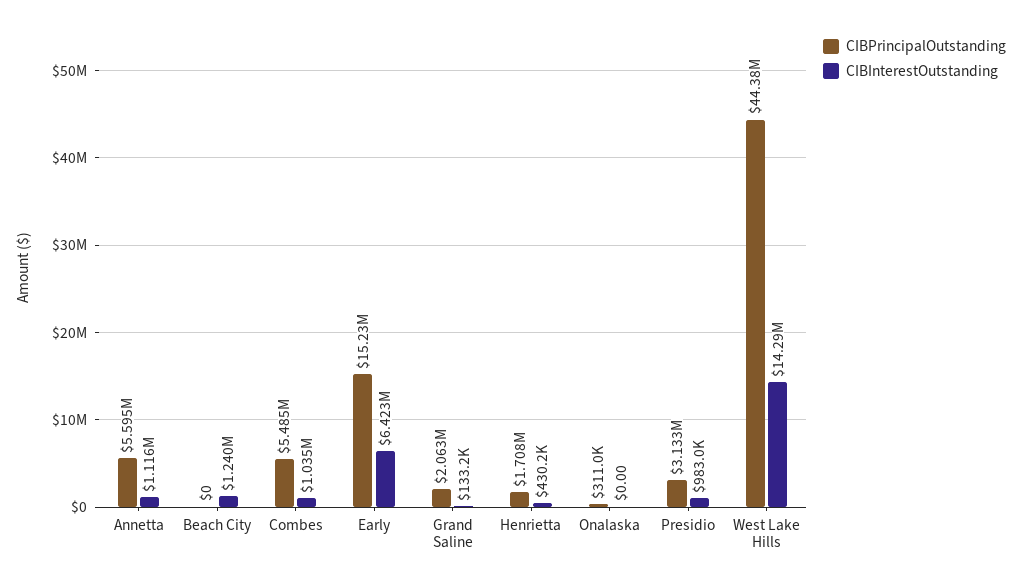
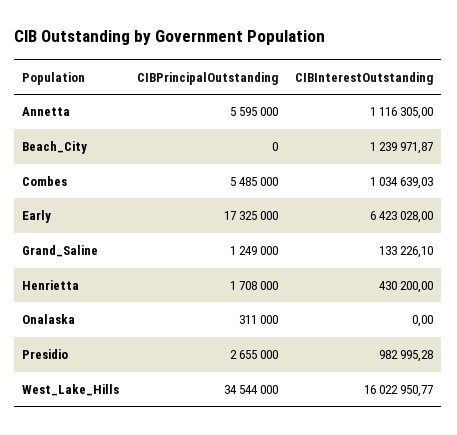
CIBPrincipalOutstanding, Early: 15230000 -> 17325000
CIBPrincipalOutstanding, Grand Saline: 2063000 -> 1249000
CIBPrincipalOutstanding, Presidio: 3133000 -> 2655000
CIBPrincipalOutstanding, West Lake Hills: 44380000 -> 34544000
CIBInterestOutstanding, West Lake Hills: 14290000 -> 16022950.77

